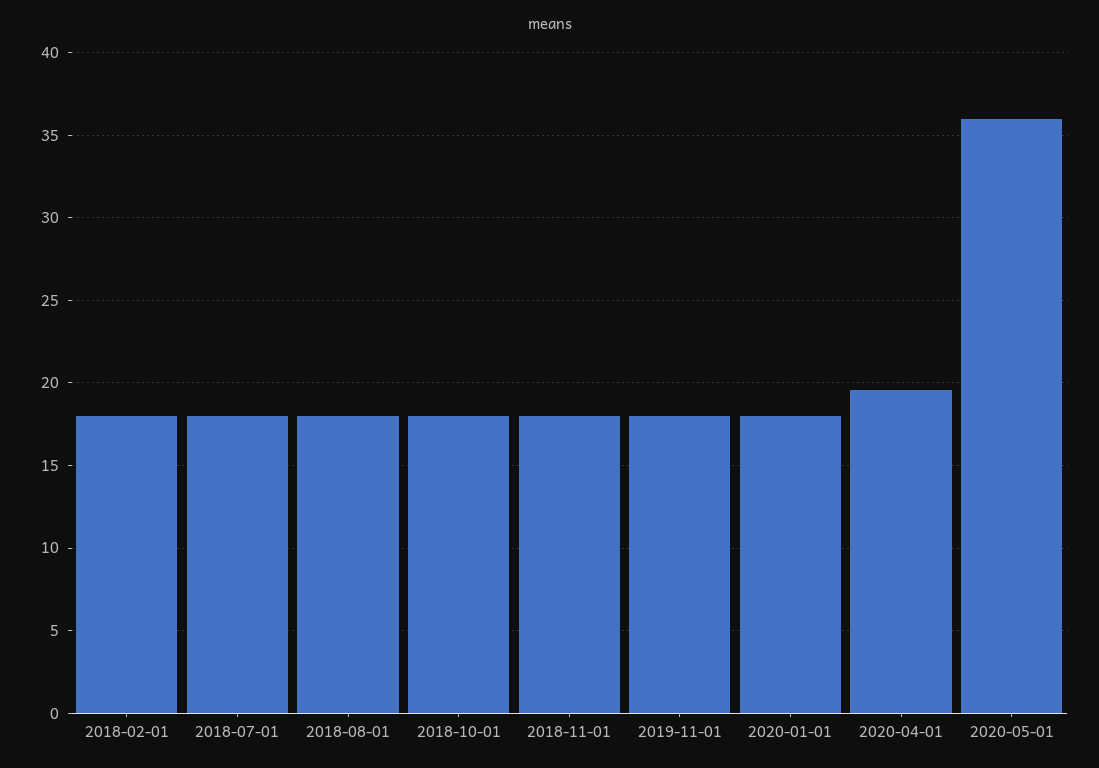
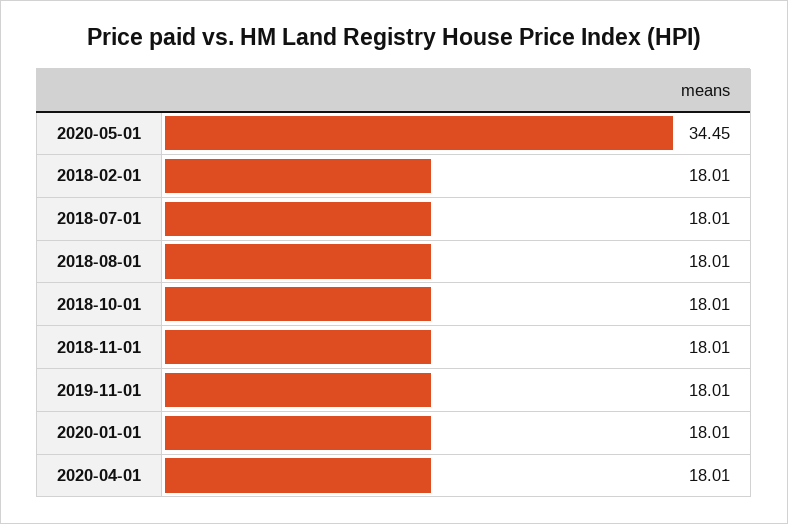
2020-04-01: 19.5 -> 18.01
2020-05-01: 36 -> 34.45

